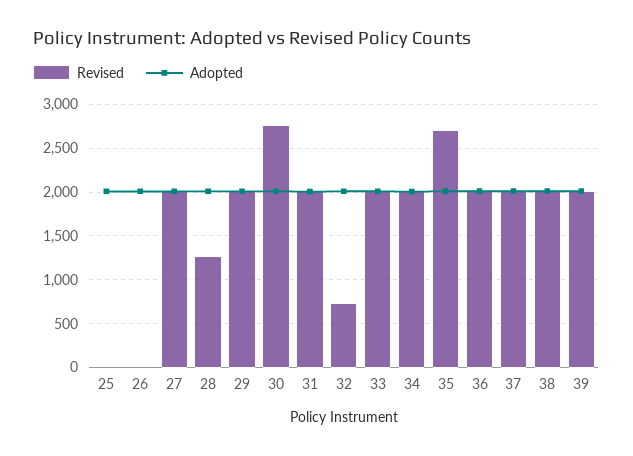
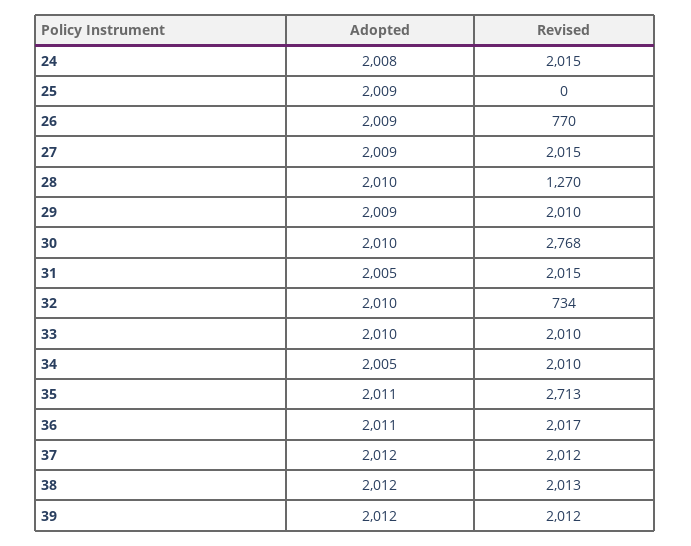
Revised, 26: 0 -> 770
Adopted, 24: none -> 2008
Revised, 24: none -> 2015

